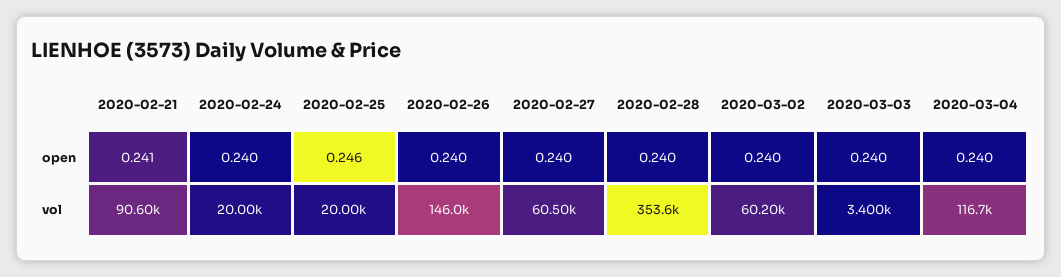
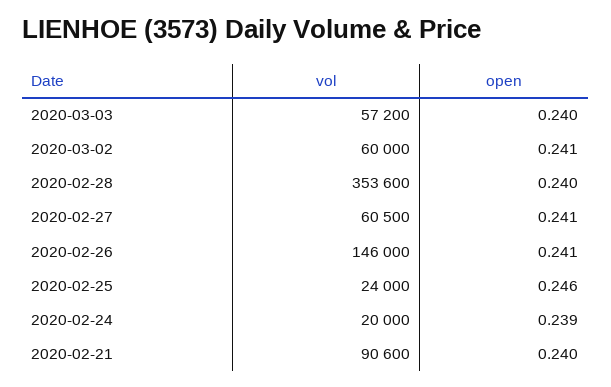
2020-02-21, open: 0.241 -> 0.24
2020-02-24, open: 0.24 -> 0.239
2020-02-26, open: 0.24 -> 0.241
2020-02-27, open: 0.24 -> 0.241
2020-03-02, open: 0.24 -> 0.241
2020-03-04, open: 0.24 -> none
2020-02-25, vol: 20000 -> 24000
2020-03-02, vol: 60200 -> 60000
2020-03-03, vol: 3400 -> 57200
2020-03-04, vol: 116700 -> none

